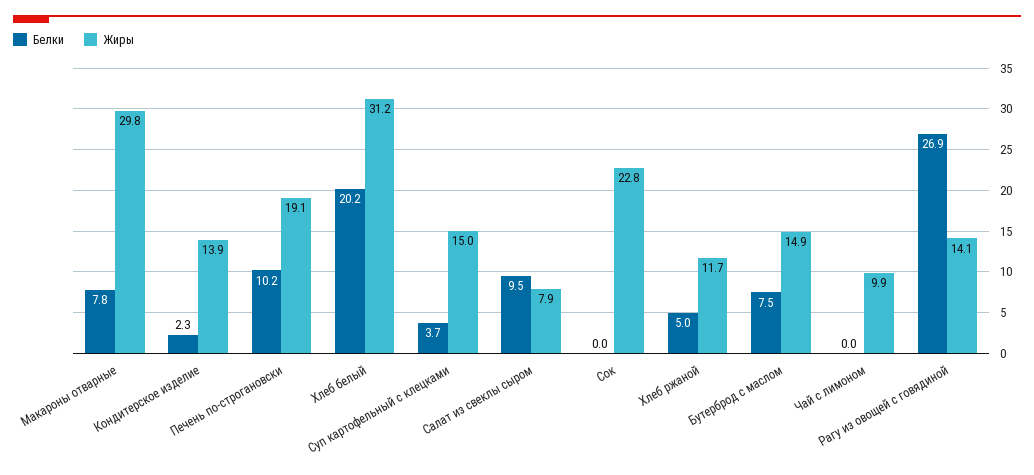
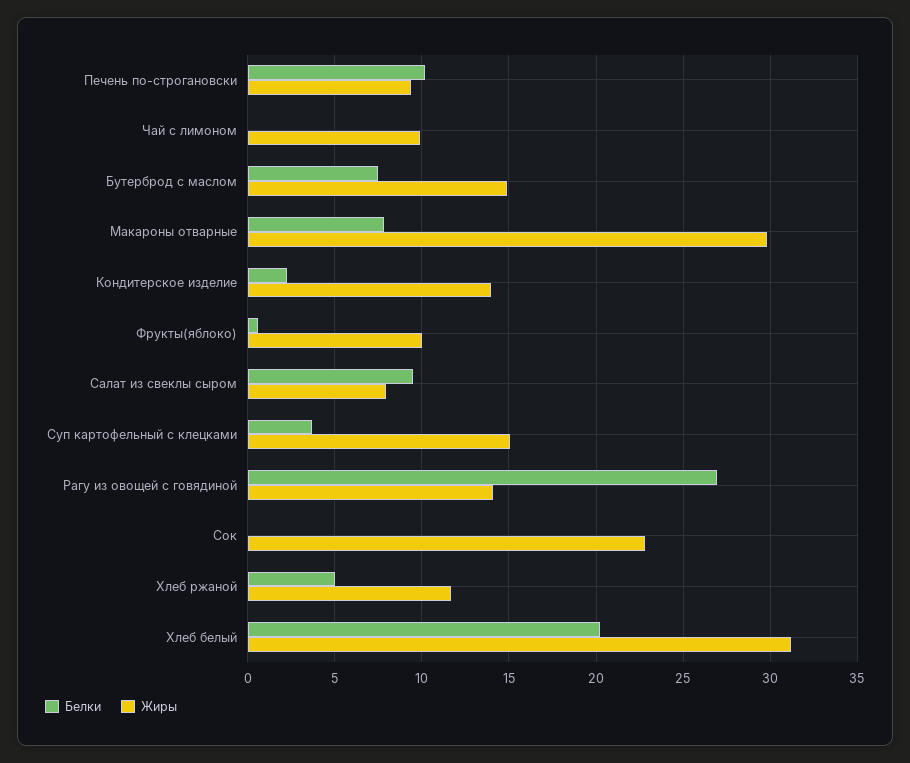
Жиры, Печень по-строгановски: 19.1 -> 9.5
Белки, Фрукты(яблоко): none -> 0.5
Жиры, Фрукты(яблоко): none -> 10

